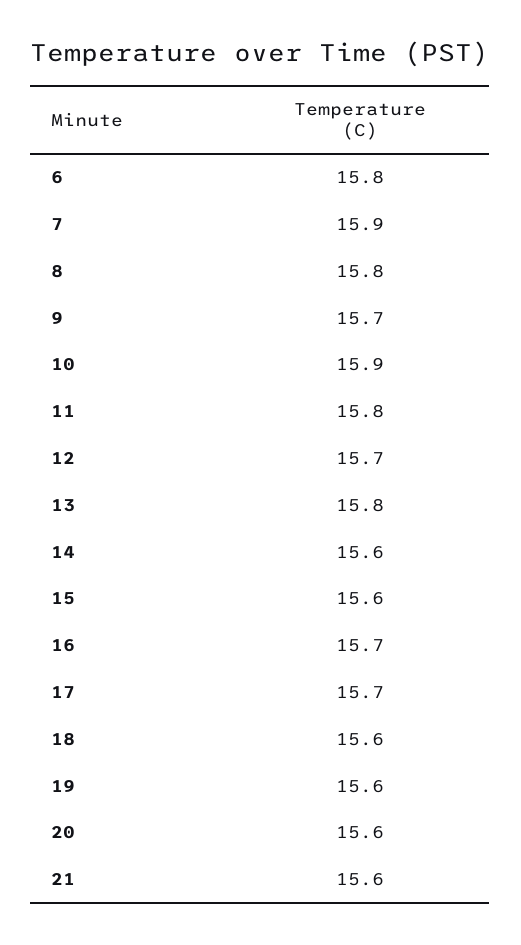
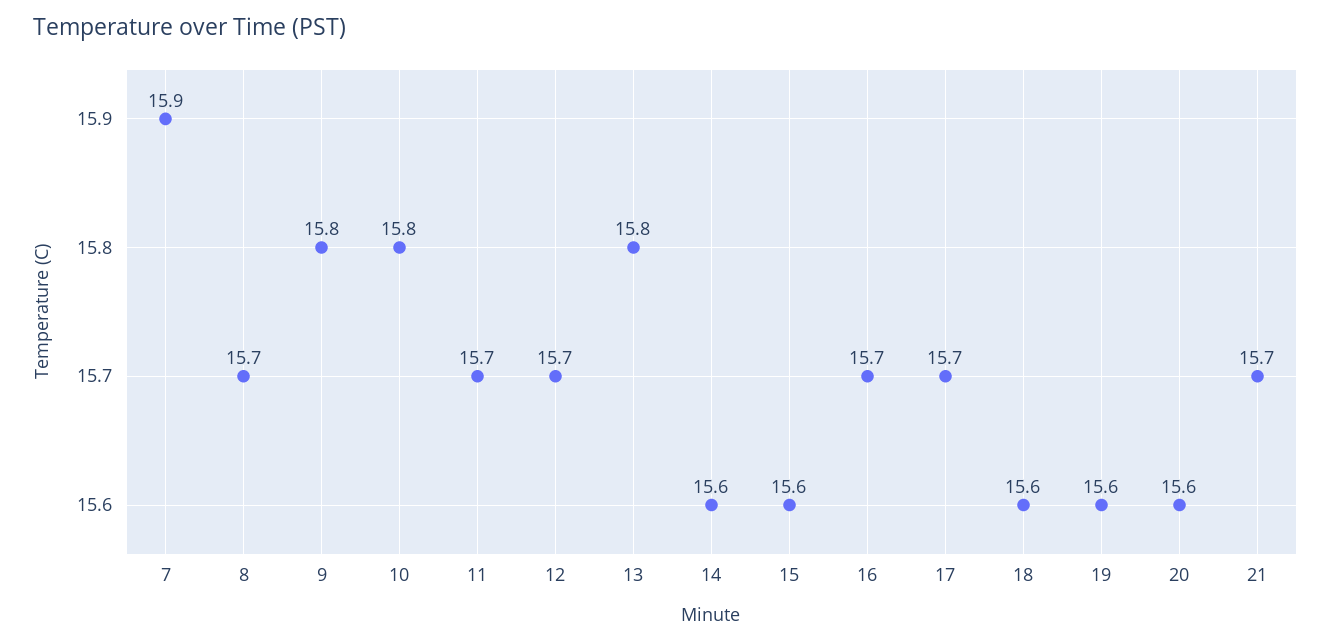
6: 15.8 -> none
8: 15.8 -> 15.7
9: 15.7 -> 15.8
10: 15.9 -> 15.8
11: 15.8 -> 15.7
21: 15.6 -> 15.7

